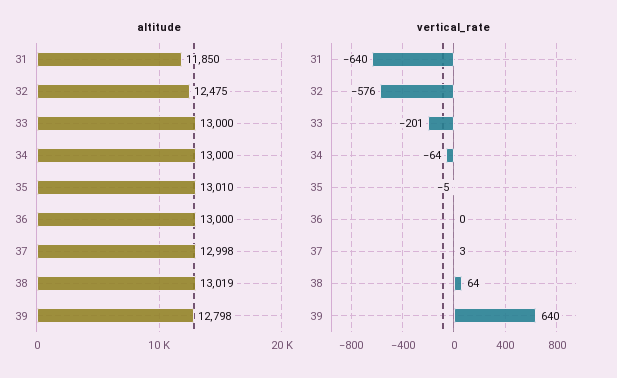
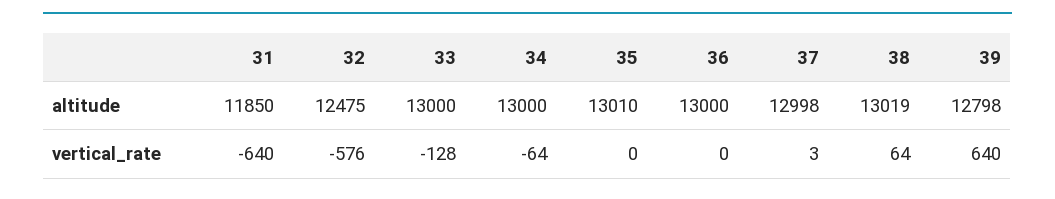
vertical_rate, 33: -201 -> -128
vertical_rate, 35: -5 -> 0

